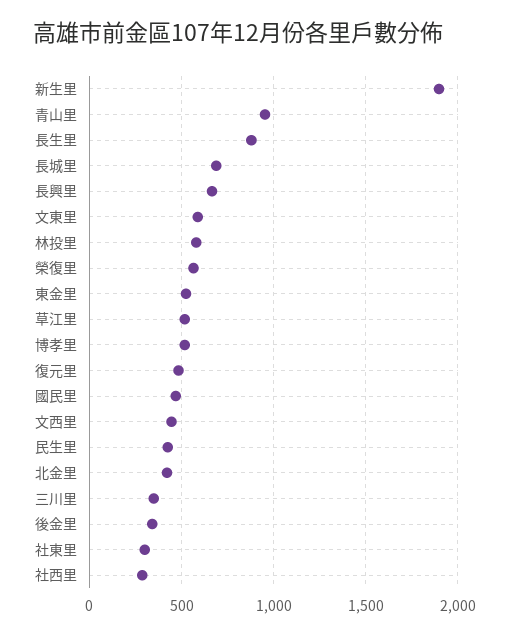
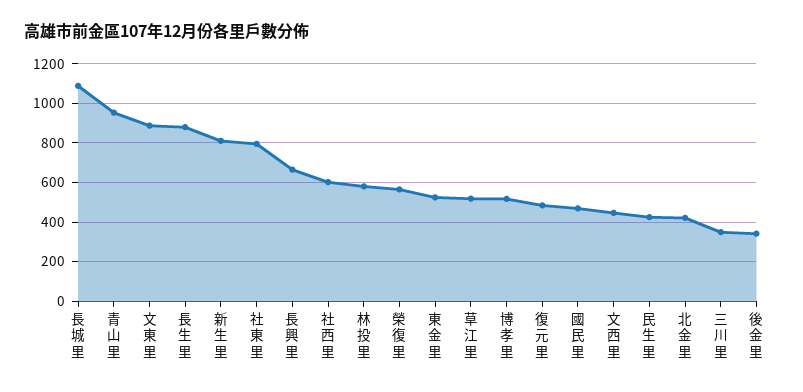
新生里: 1900 -> 800
長城里: 700 -> 1100
文東里: 600 -> 900
社東里: 300 -> 800
社西里: 300 -> 600

